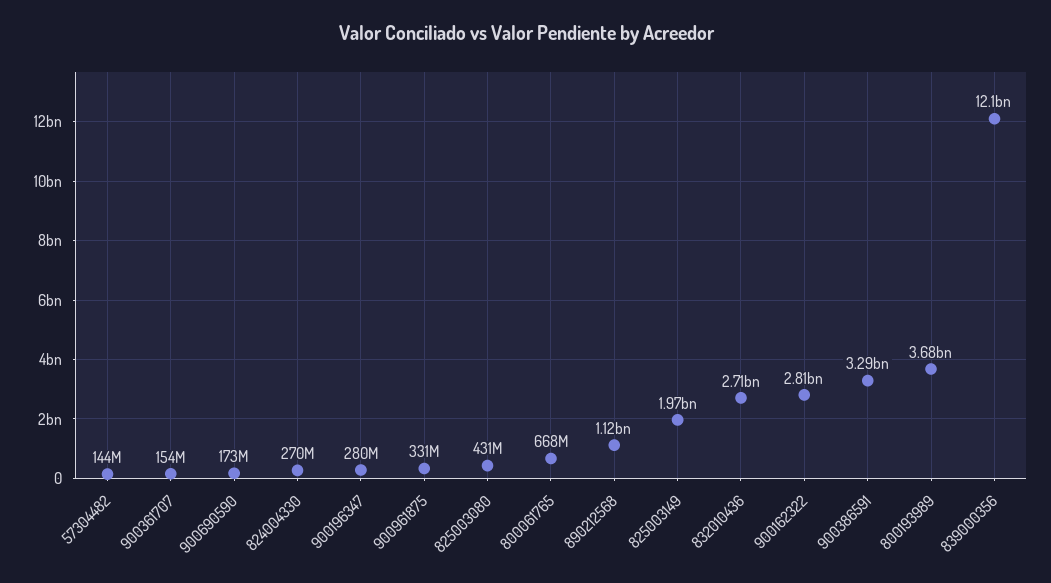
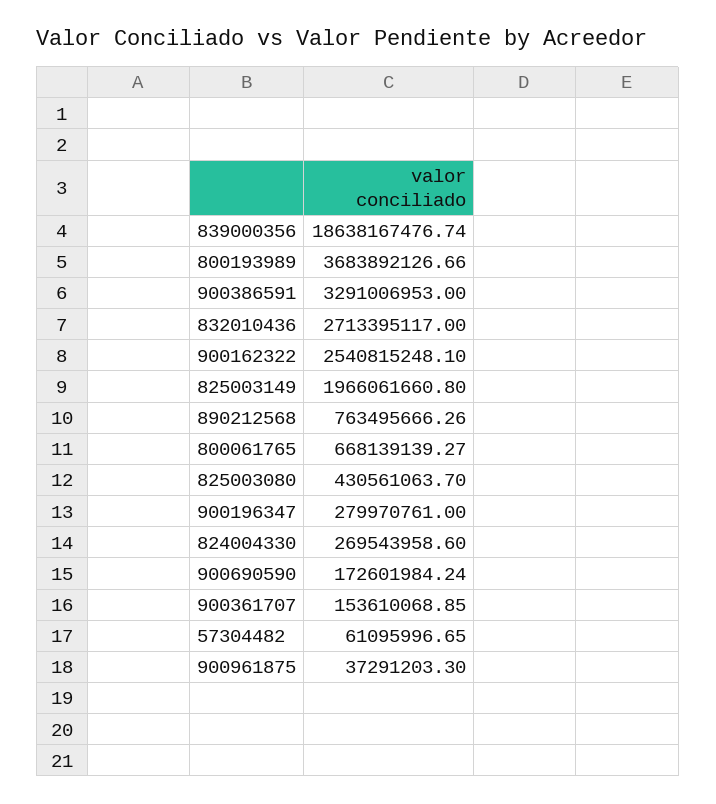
57304482: 144000000 -> 61095996.65
900961875: 331000000 -> 37291203.3
890212568: 1120000000 -> 763495666.26
900162322: 2810000000 -> 2540815248.1
839000356: 12100000000 -> 18638167476.74

